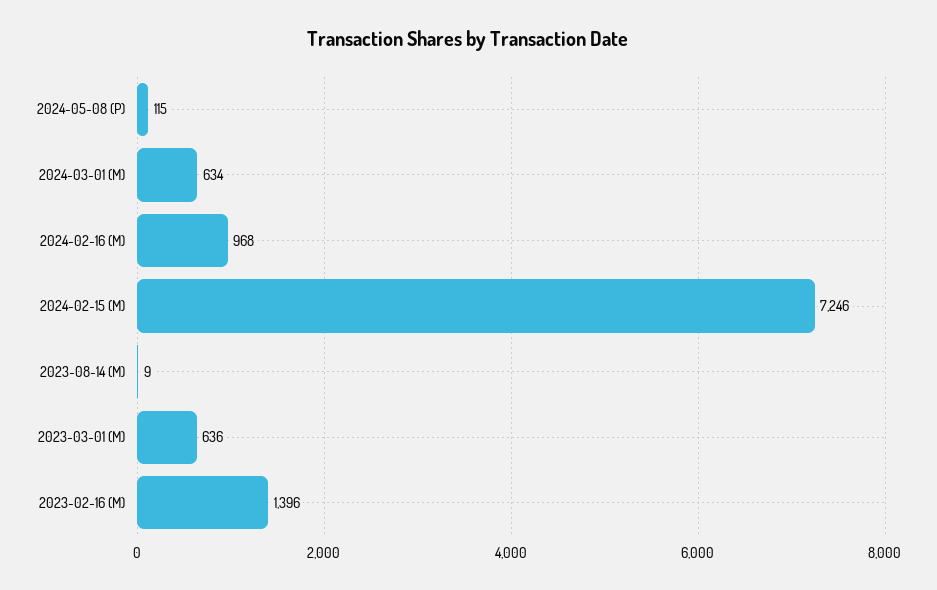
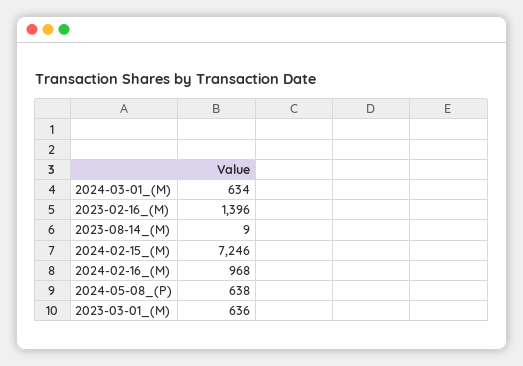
2024-05-08 (P): 115 -> 638

